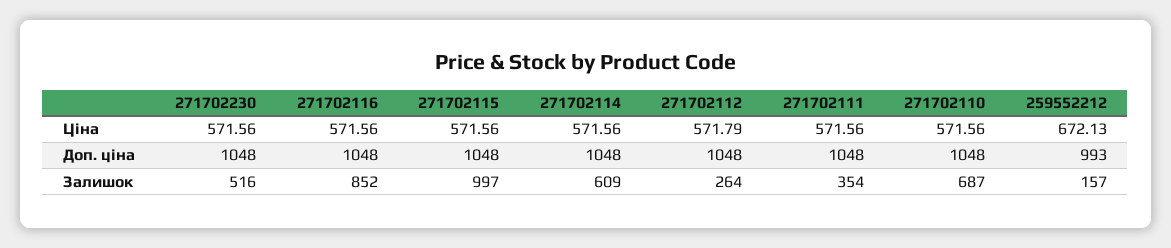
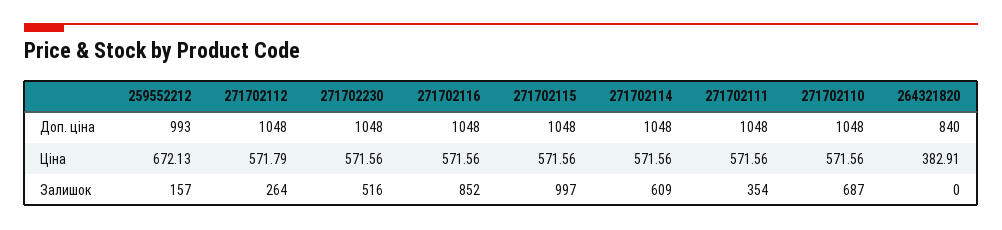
264321820, Доп. ціна: none -> 840
264321820, Ціна: none -> 382.91
264321820, Залишок: none -> 0

